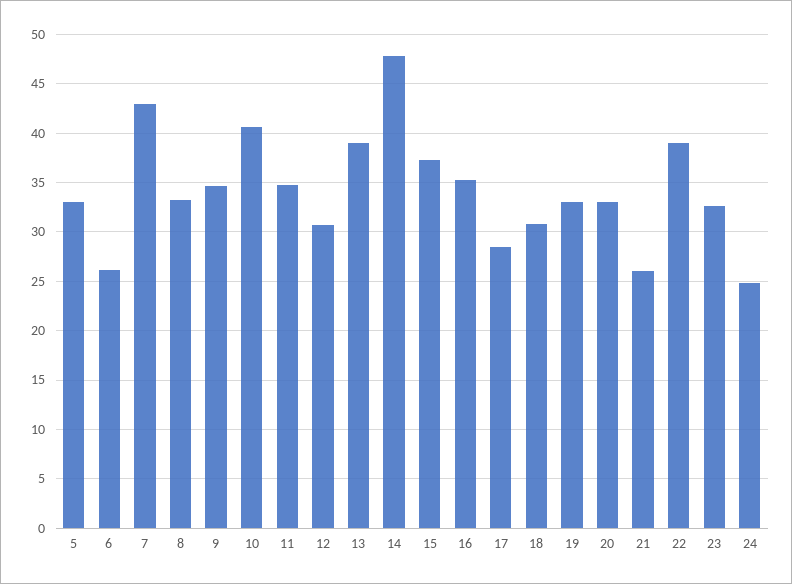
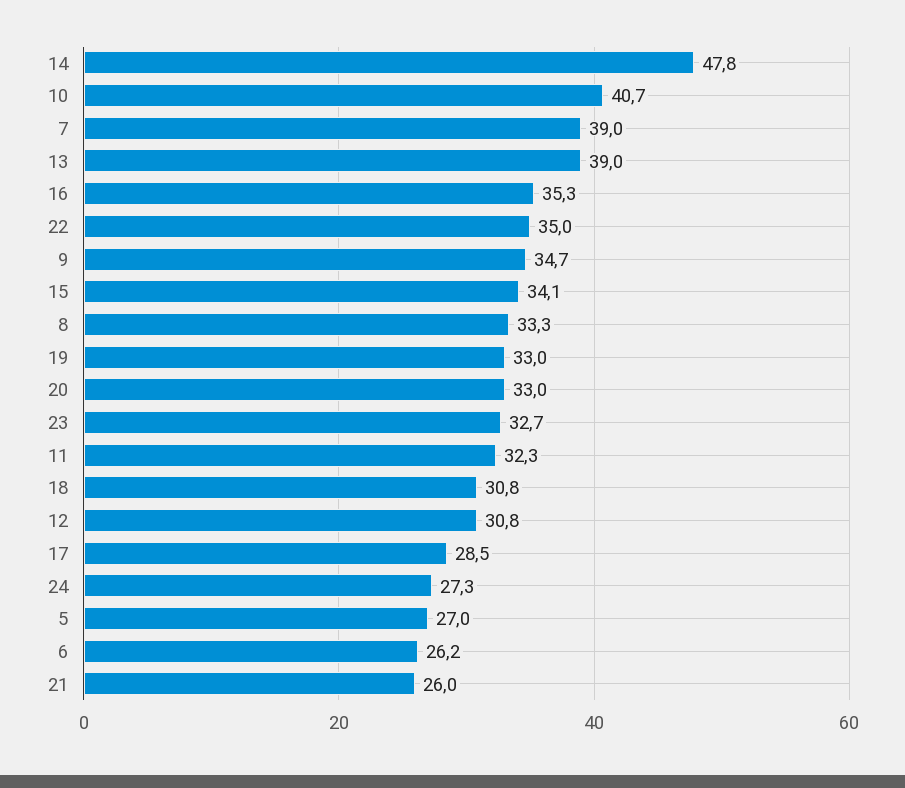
5: 33 -> 27
7: 43 -> 39
11: 35 -> 32.3
15: 37 -> 34.1
22: 39 -> 35
24: 25 -> 27.3

